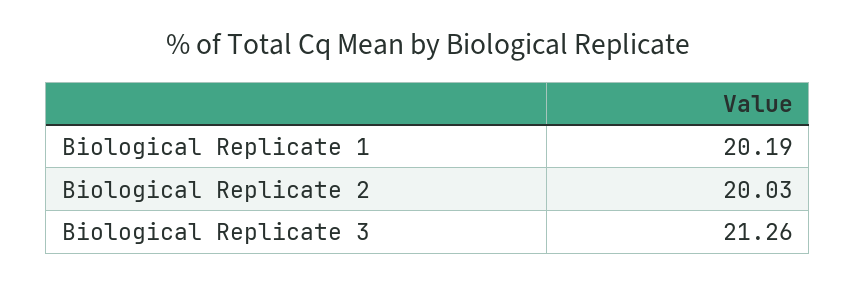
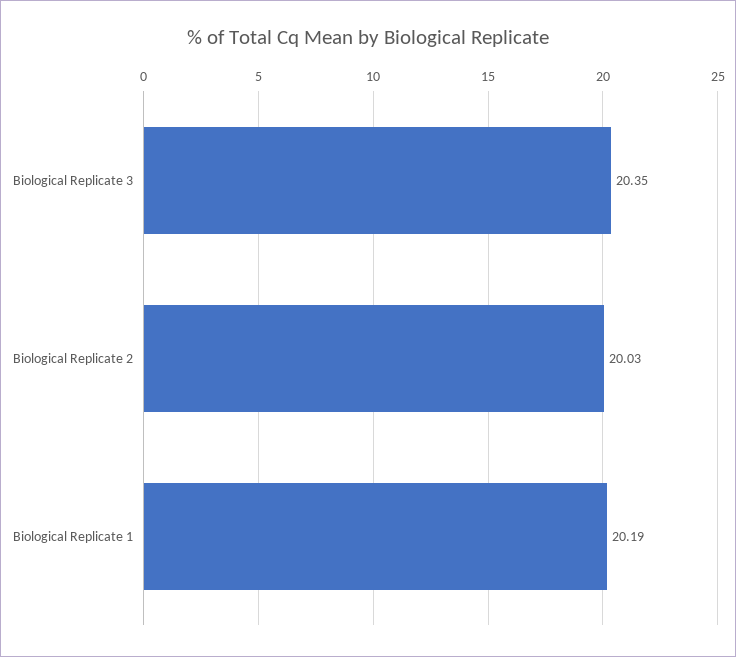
Biological Replicate 3: 21.26 -> 20.35

